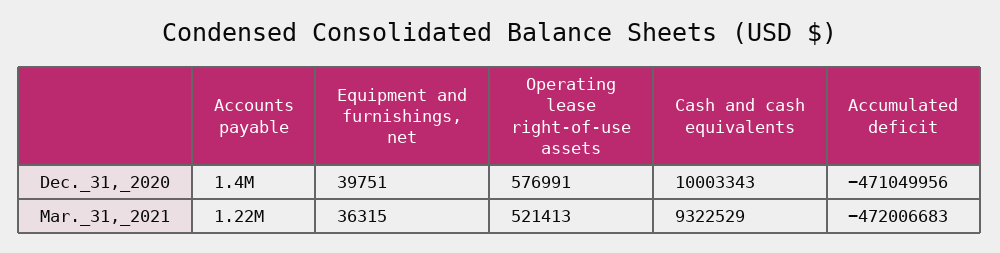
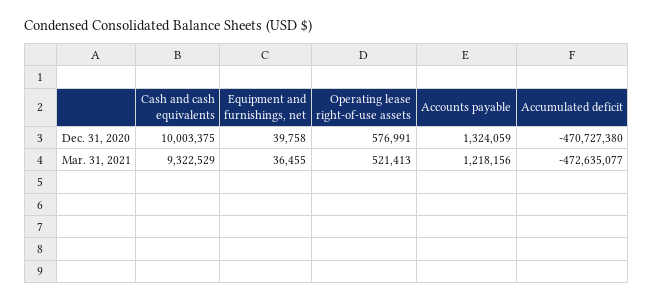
Accounts payable, Dec._31,_2020: 1400000 -> 1324059
Equipment and furnishings, net, Dec._31,_2020: 39751 -> 39758
Cash and cash equivalents, Dec._31,_2020: 10003343 -> 10003375
Accumulated deficit, Dec._31,_2020: -471049956 -> -470727380
Equipment and furnishings, net, Mar._31,_2021: 36315 -> 36455
Accumulated deficit, Mar._31,_2021: -472006683 -> -472635077

